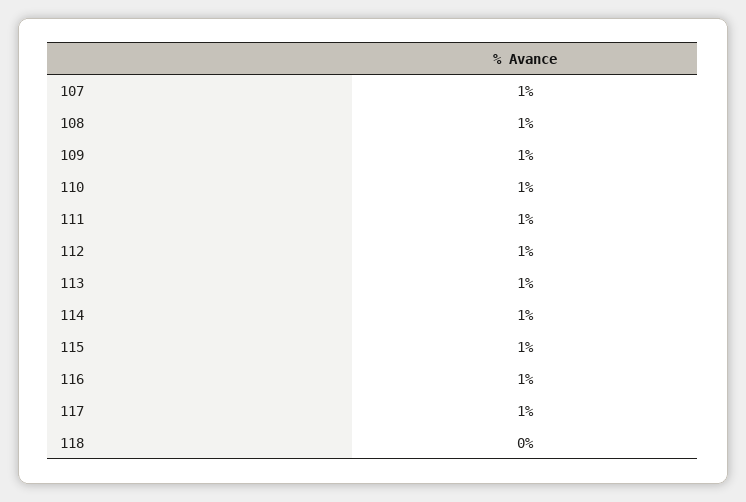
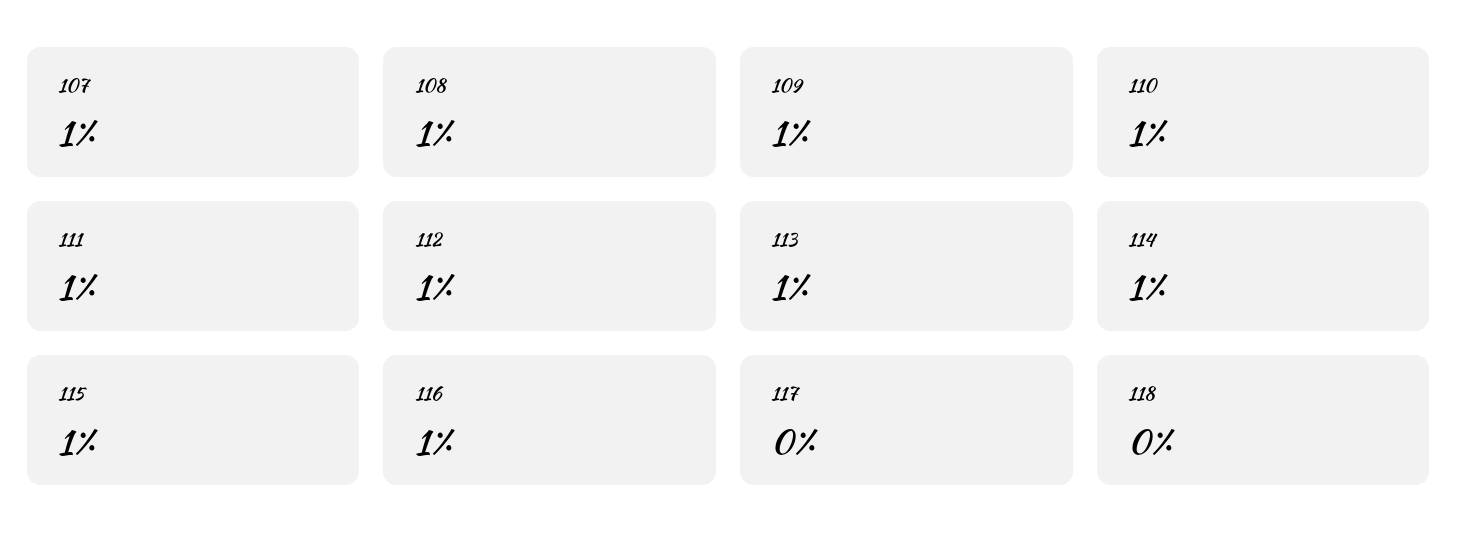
117: 1 -> 0

